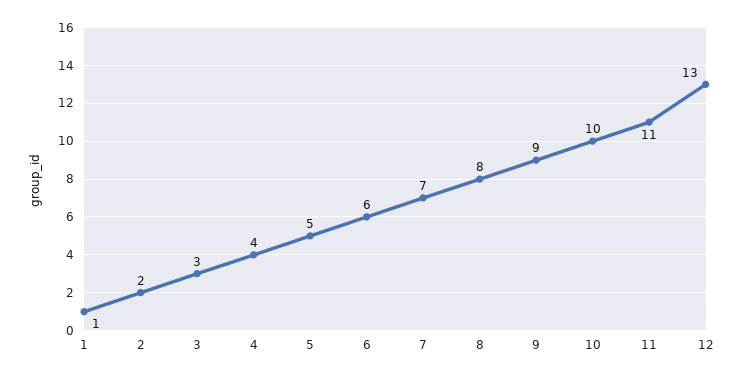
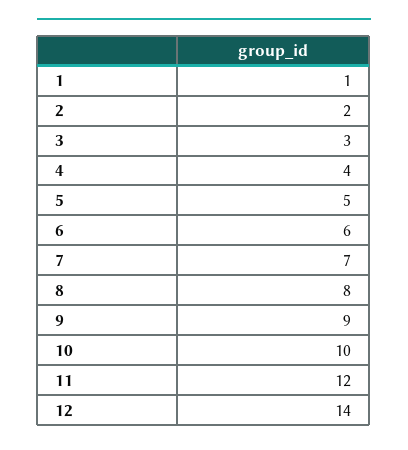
11: 11 -> 12
12: 13 -> 14

